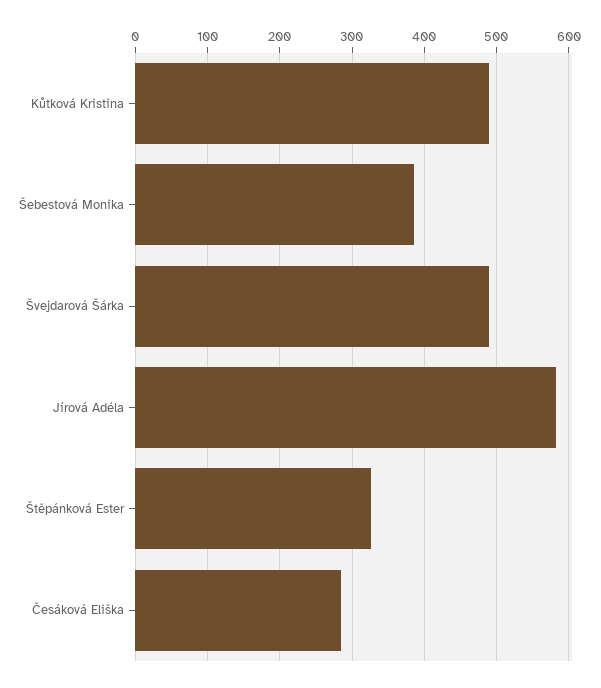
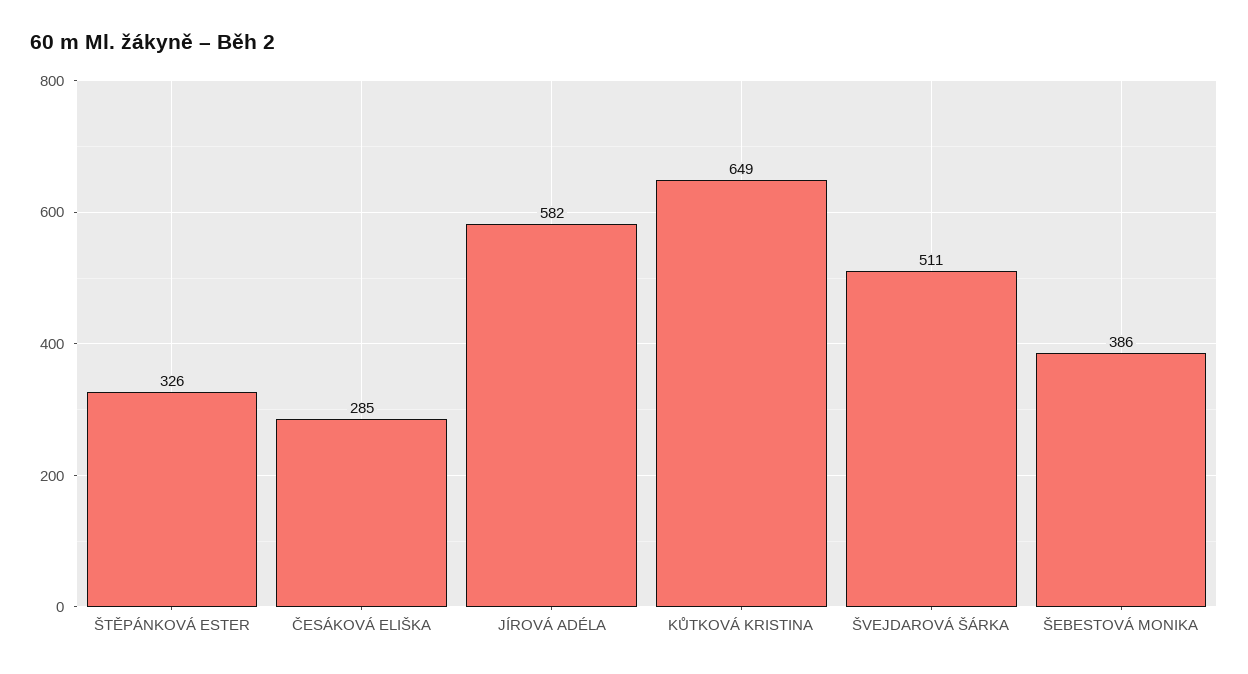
Kůtková Kristina: 490 -> 649
Švejdarová Šárka: 490 -> 511

